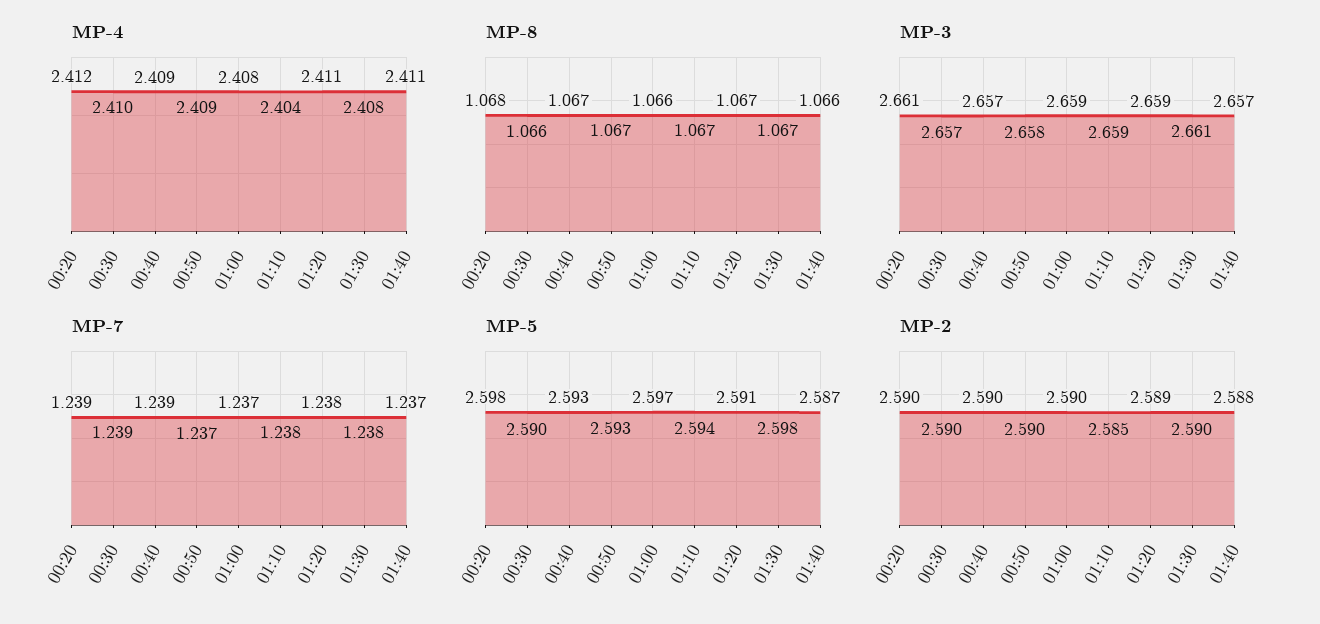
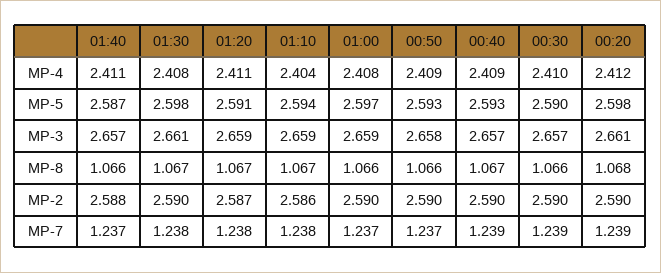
MP-8, 00:50: 1.067 -> 1.066
MP-2, 01:10: 2.585 -> 2.586
MP-2, 01:20: 2.589 -> 2.587

